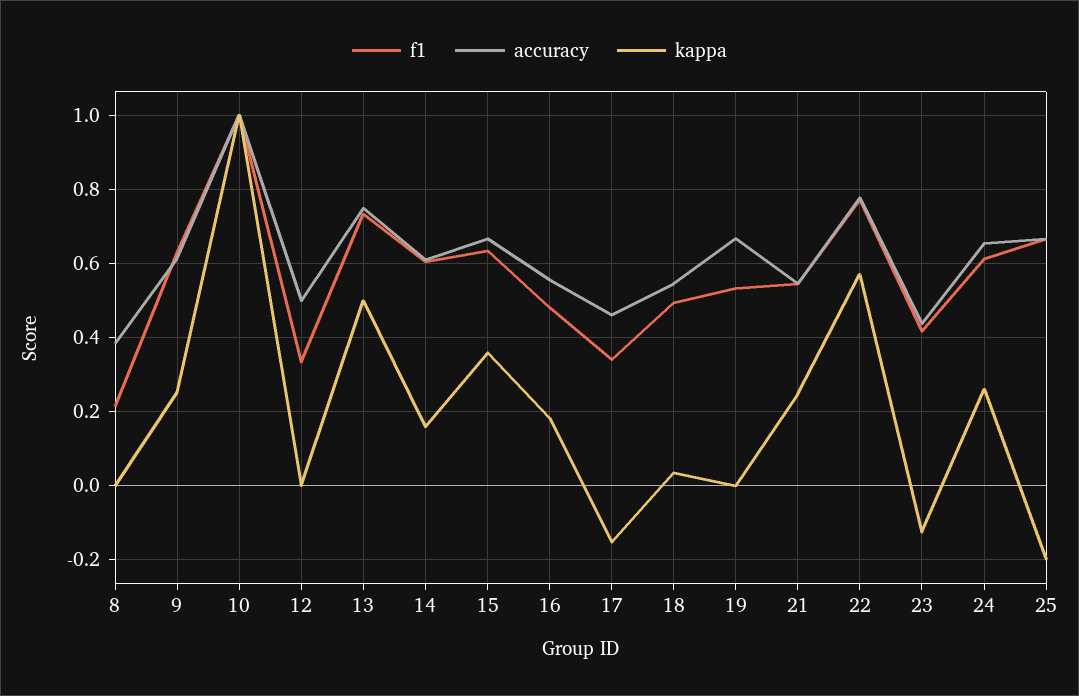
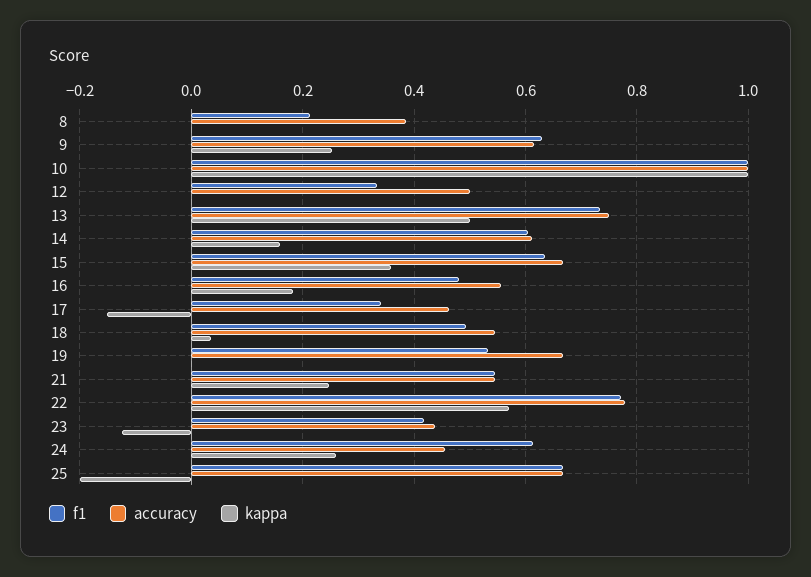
accuracy, 24: 0.66 -> 0.46

